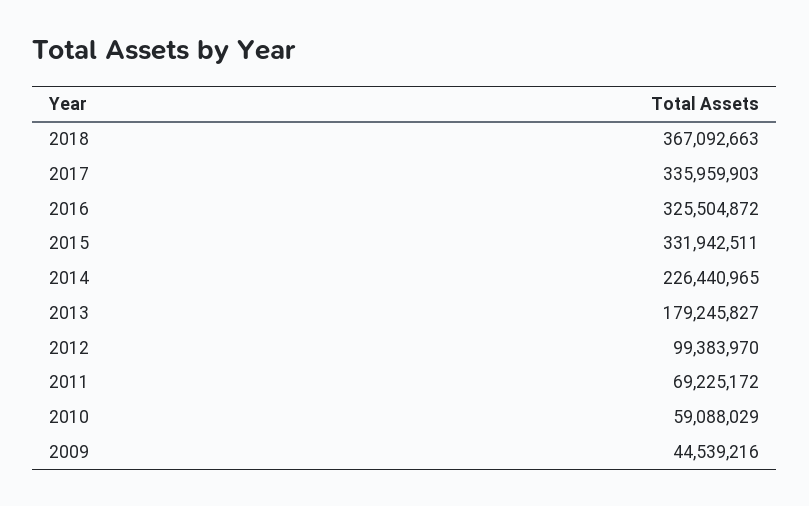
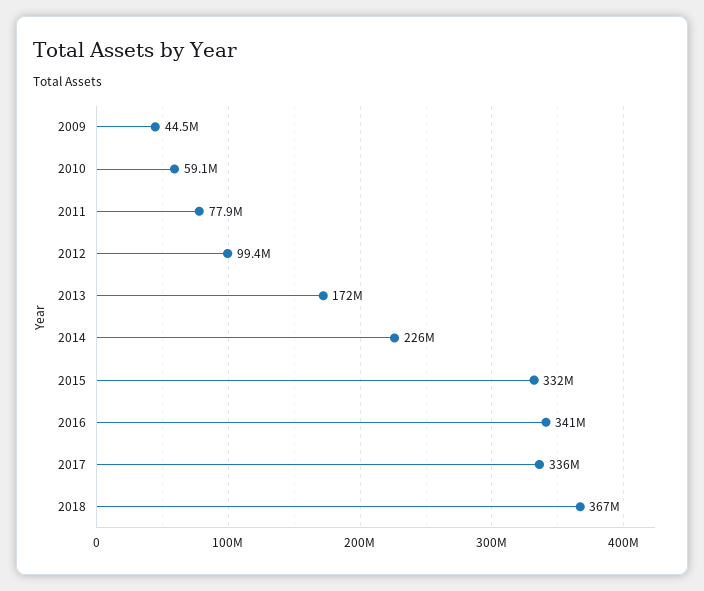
2016: 325504872 -> 341000000
2013: 179245827 -> 172000000
2011: 69225172 -> 77900000

